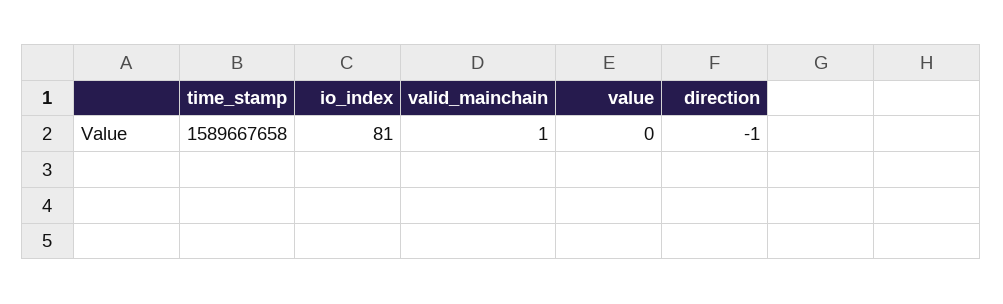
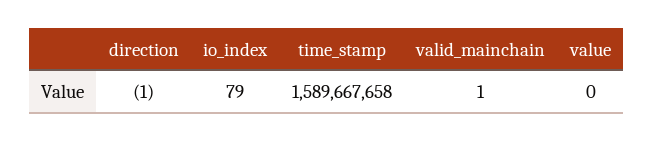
io_index: 81 -> 79

